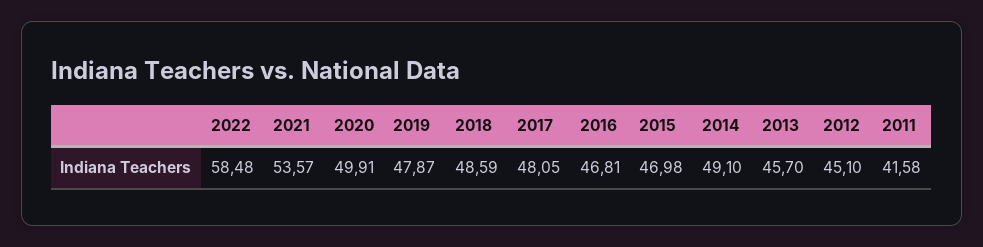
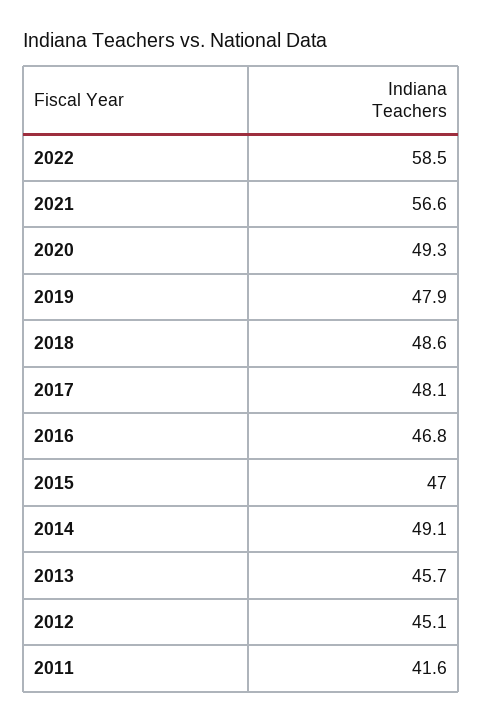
2021: 53.57 -> 56.6
2020: 49.91 -> 49.3

